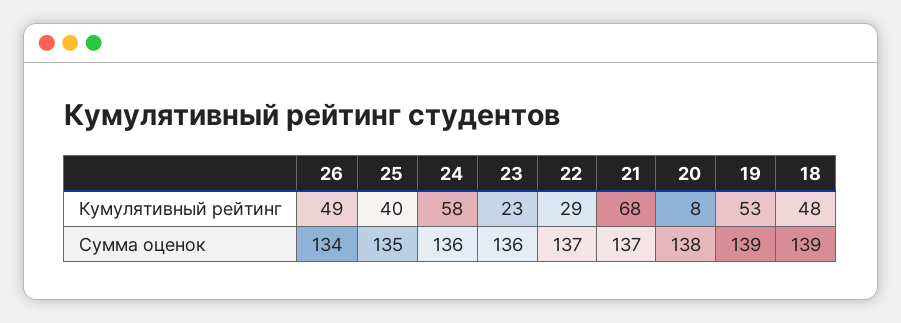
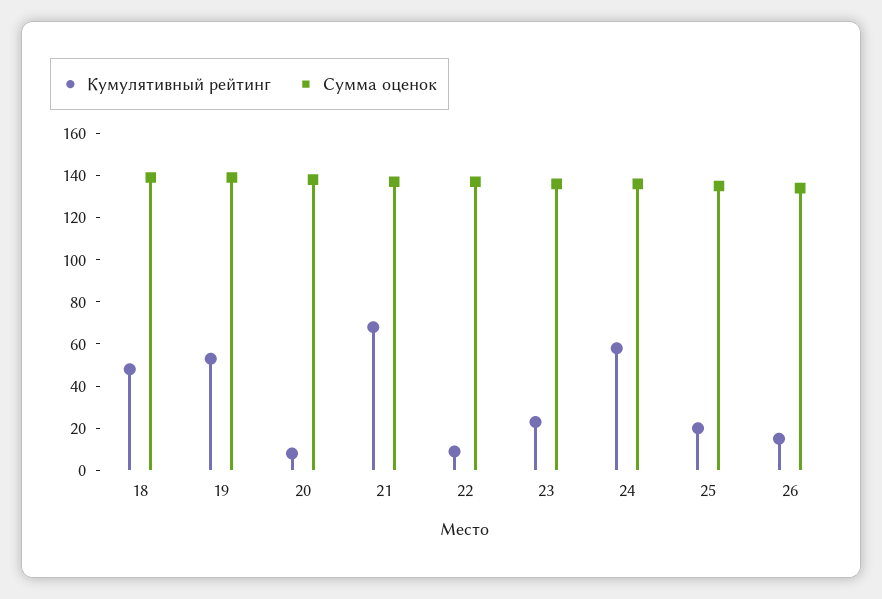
Кумулятивный рейтинг, 26: 49 -> 15
Кумулятивный рейтинг, 25: 40 -> 20
Кумулятивный рейтинг, 22: 29 -> 10

